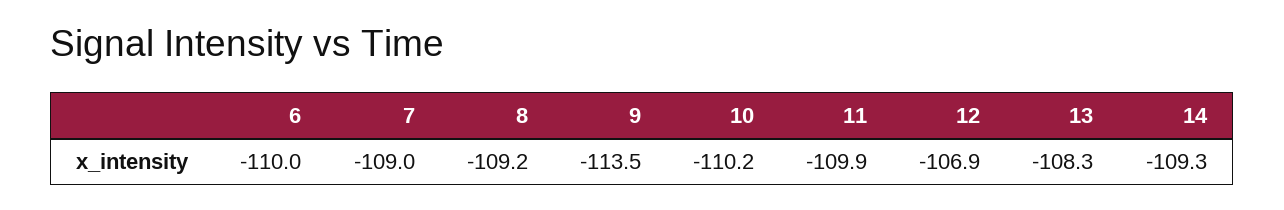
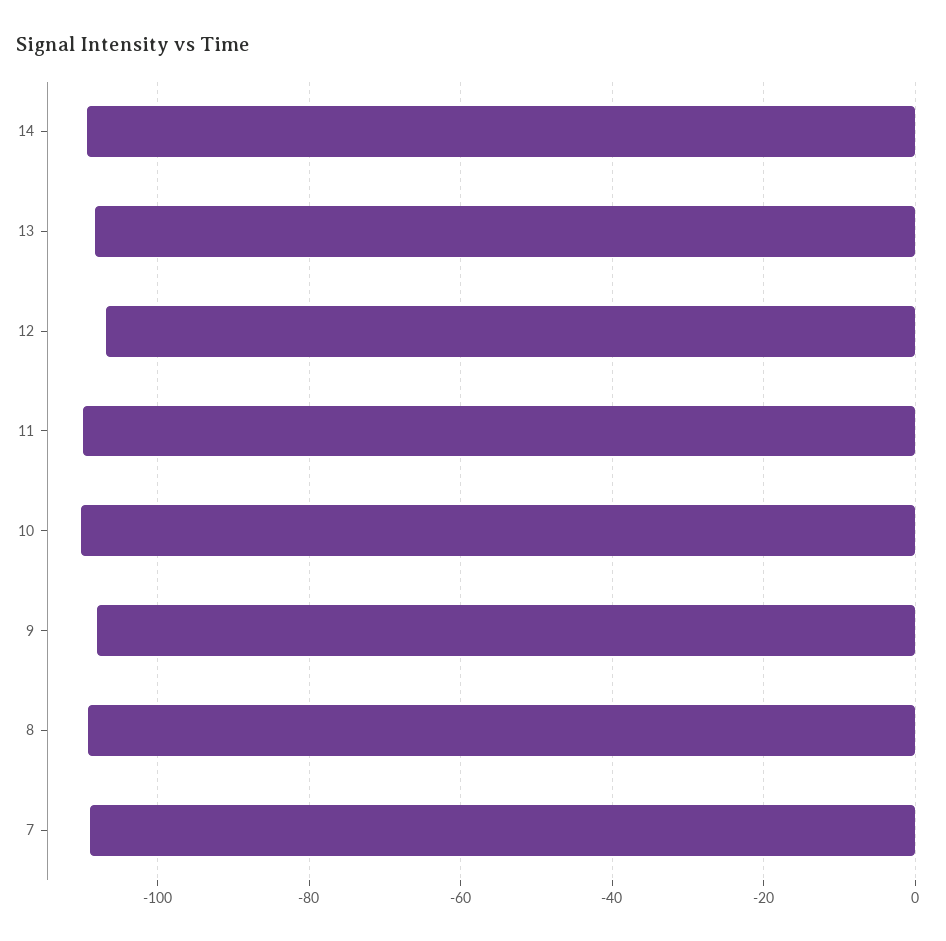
6: -110 -> none
9: -113.5 -> -108

